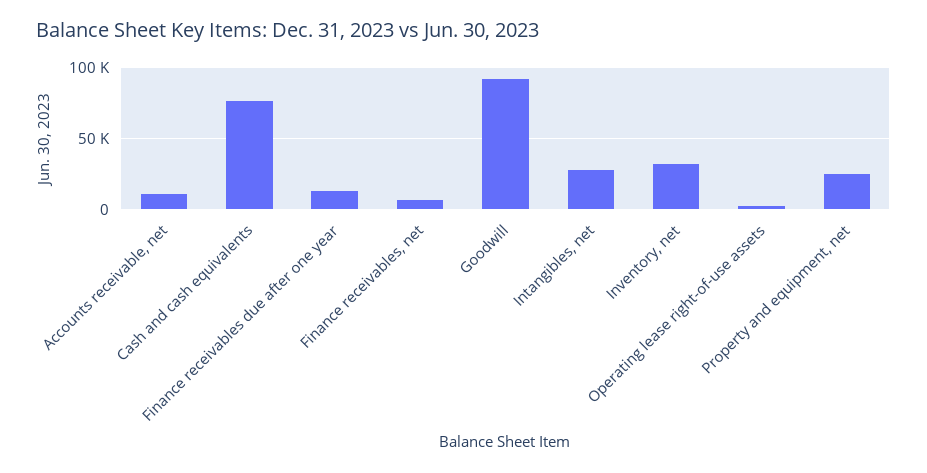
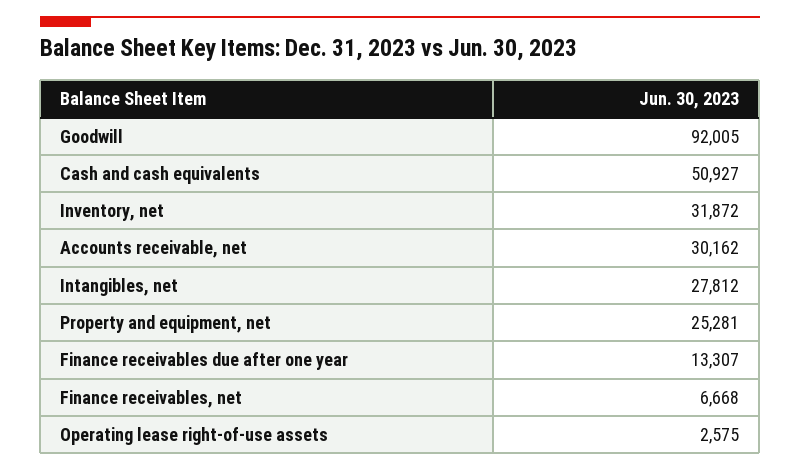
Accounts receivable, net: 10000 -> 30162
Cash and cash equivalents: 75000 -> 50927

